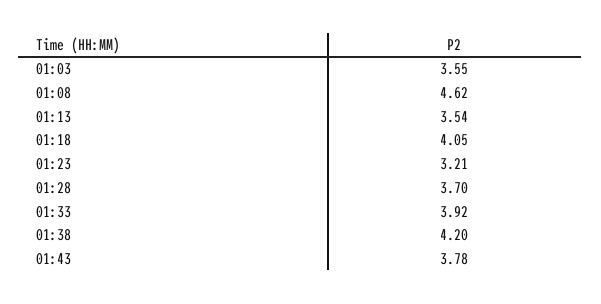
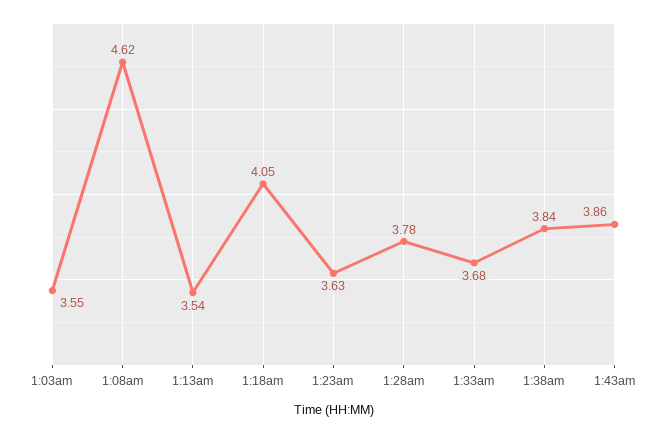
01:23: 3.21 -> 3.63
01:28: 3.7 -> 3.78
01:33: 3.92 -> 3.68
01:38: 4.2 -> 3.84
01:43: 3.78 -> 3.86

